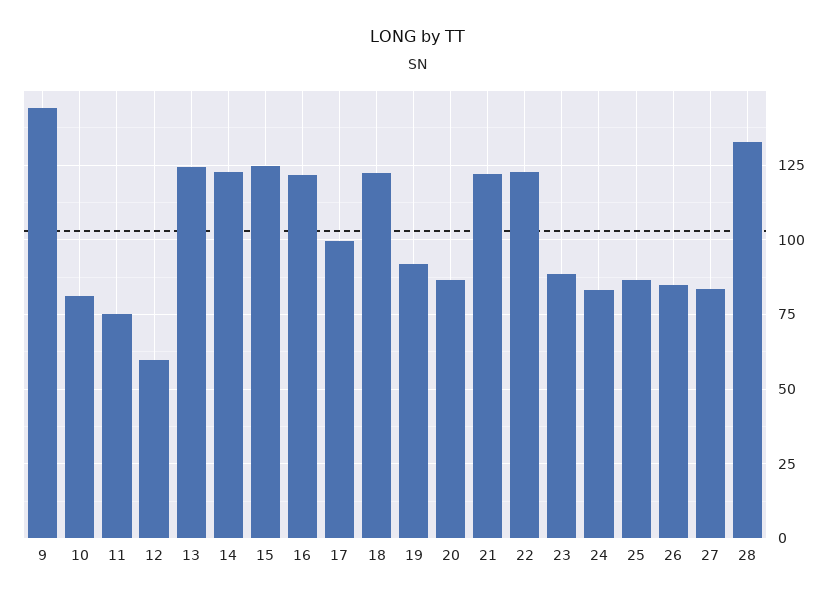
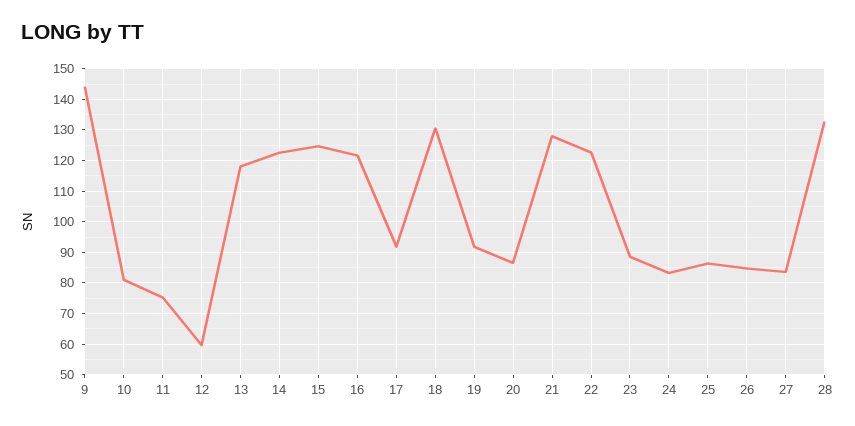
13: 125 -> 118
17: 100 -> 92
18: 122.5 -> 130
21: 122.5 -> 128

